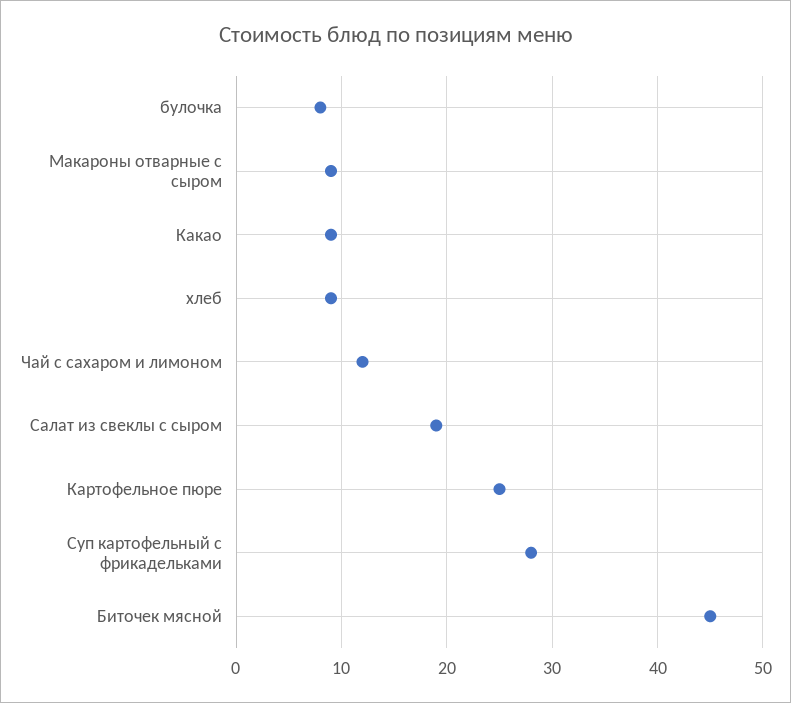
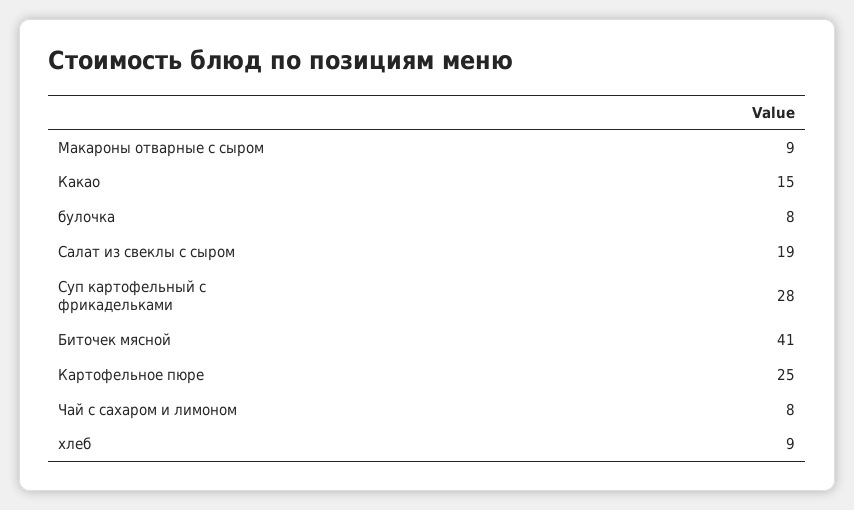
Какао: 9 -> 15
Чай с сахаром и лимоном: 12 -> 8
Биточек мясной: 45 -> 41

